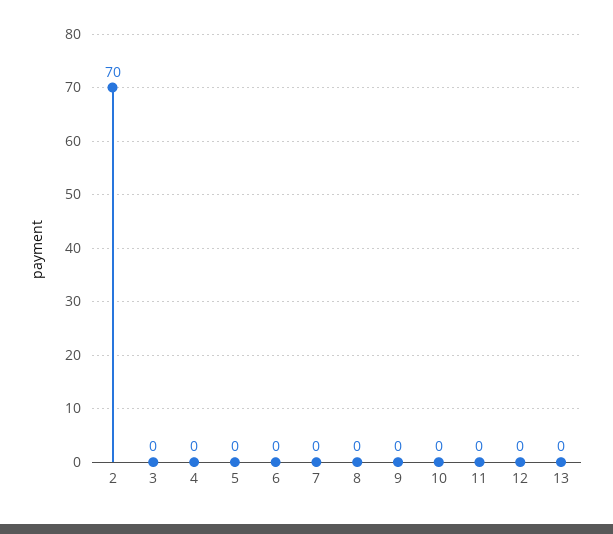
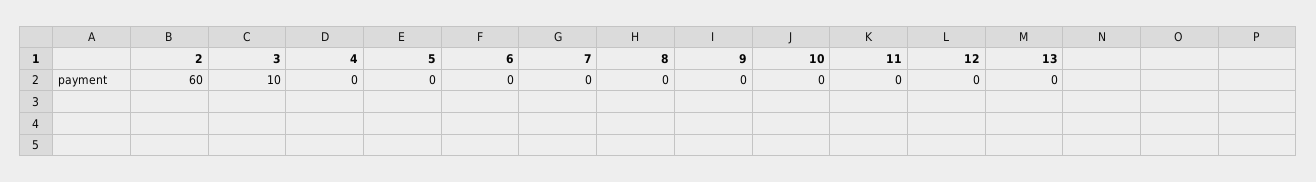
2: 70 -> 60
3: 0 -> 10

